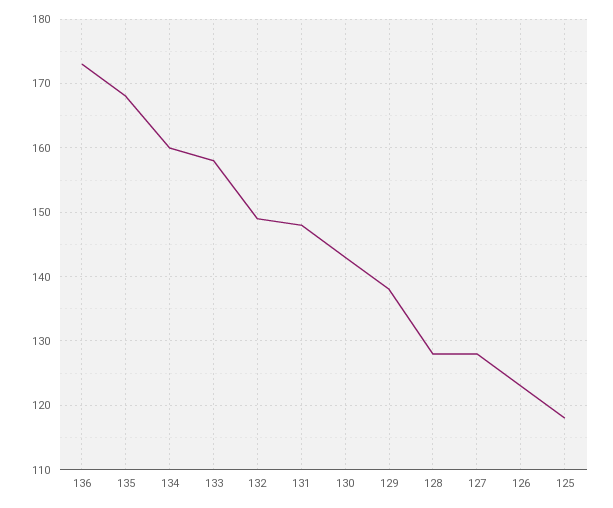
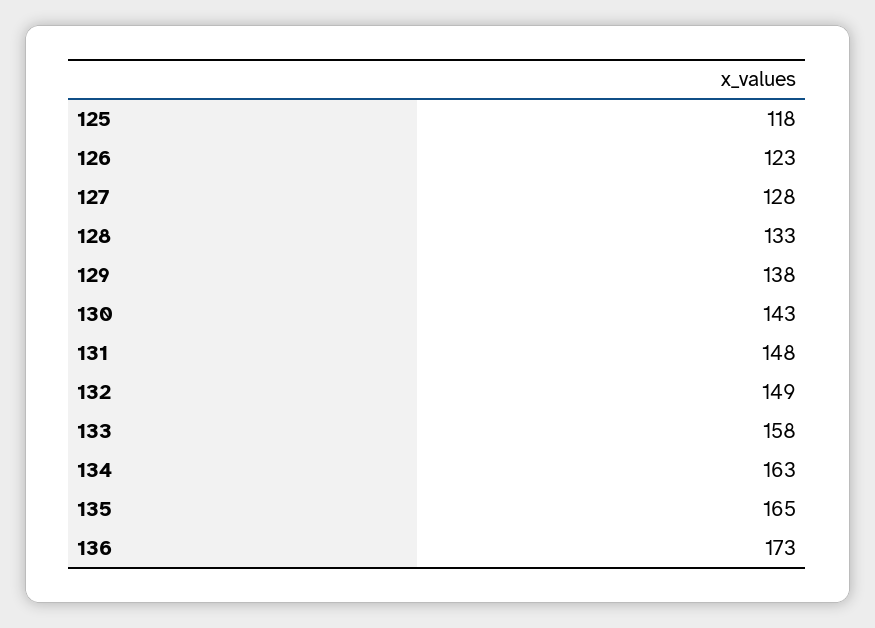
135: 168 -> 165
134: 160 -> 163
128: 128 -> 133

